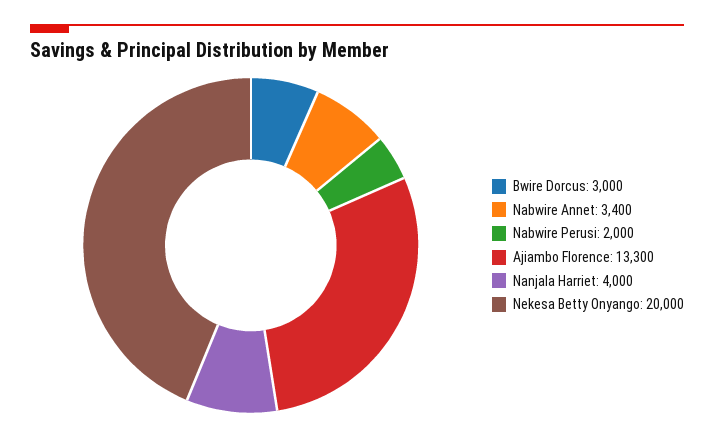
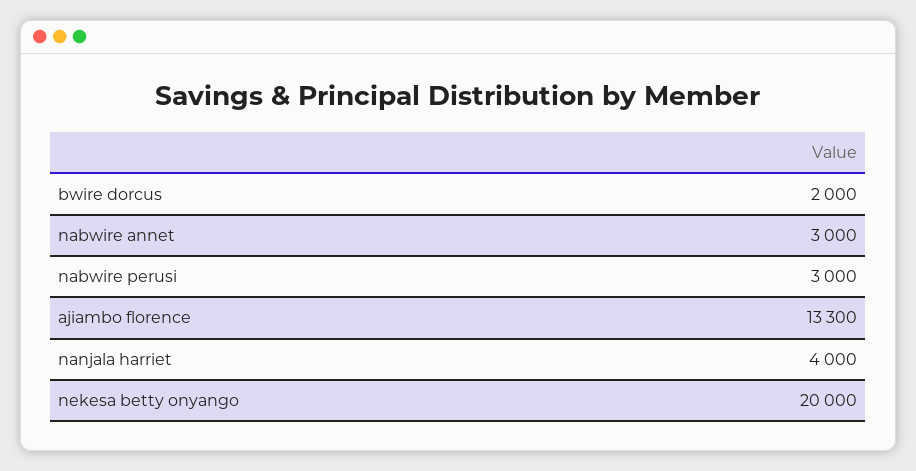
Bwire Dorcus: 3000 -> 2000
Nabwire Annet: 3400 -> 3000
Nabwire Perusi: 2000 -> 3000

